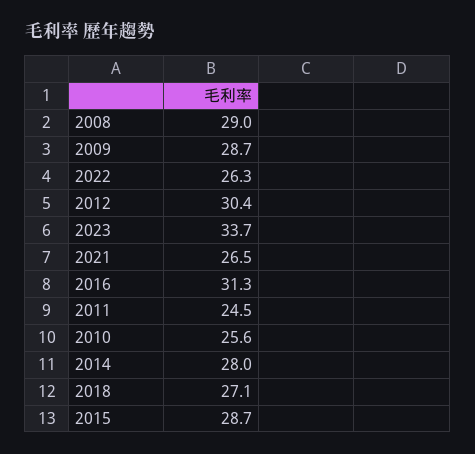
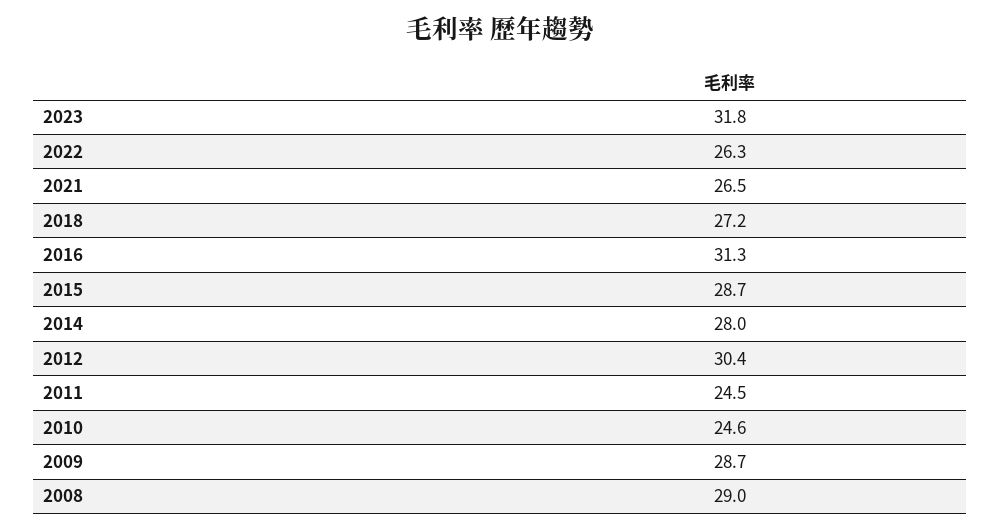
2023: 33.7 -> 31.8
2010: 25.6 -> 24.6
2018: 27.1 -> 27.2

